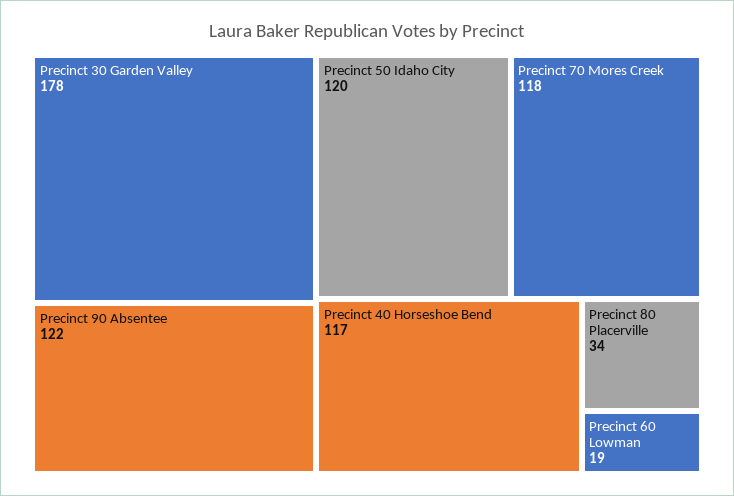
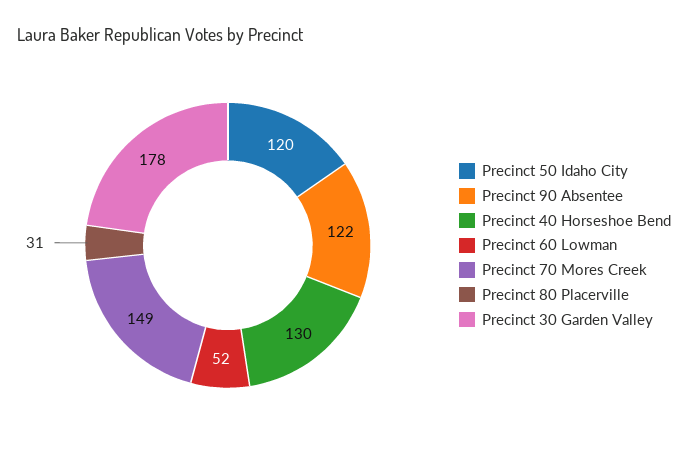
Precinct 70 Mores Creek: 118 -> 149
Precinct 40 Horseshoe Bend: 117 -> 130
Precinct 80 Placerville: 34 -> 31
Precinct 60 Lowman: 19 -> 52

